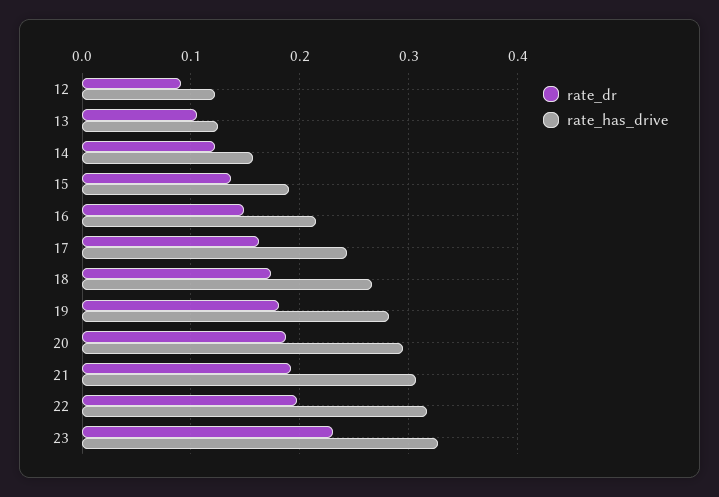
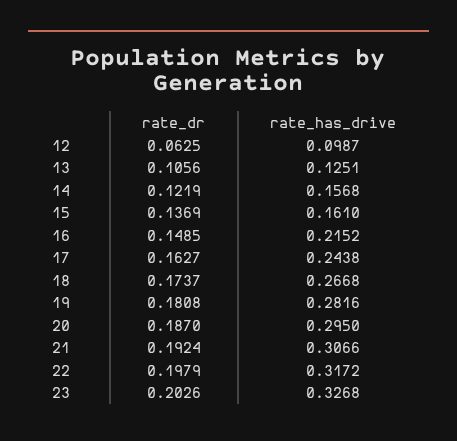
rate_dr, 12: 0.09 -> 0.0625
rate_has_drive, 12: 0.12 -> 0.0987
rate_has_drive, 15: 0.19 -> 0.161
rate_dr, 23: 0.23 -> 0.2026

